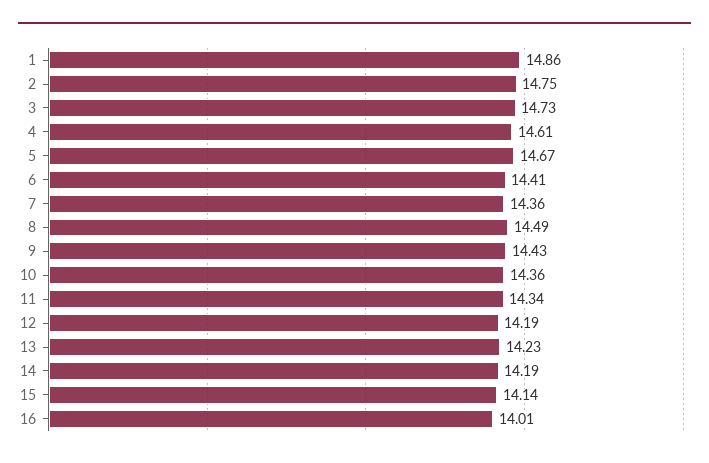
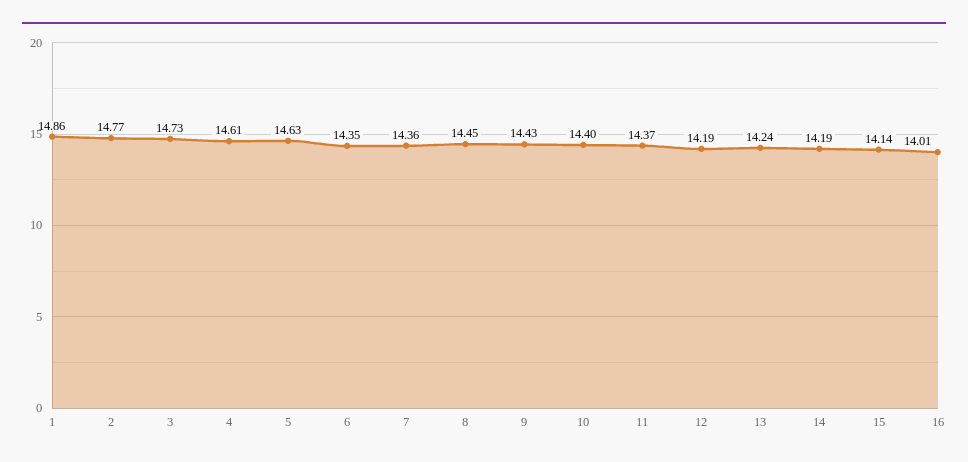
2: 14.75 -> 14.77
5: 14.67 -> 14.63
6: 14.41 -> 14.35
8: 14.49 -> 14.45
10: 14.36 -> 14.4
11: 14.34 -> 14.37
13: 14.23 -> 14.24

